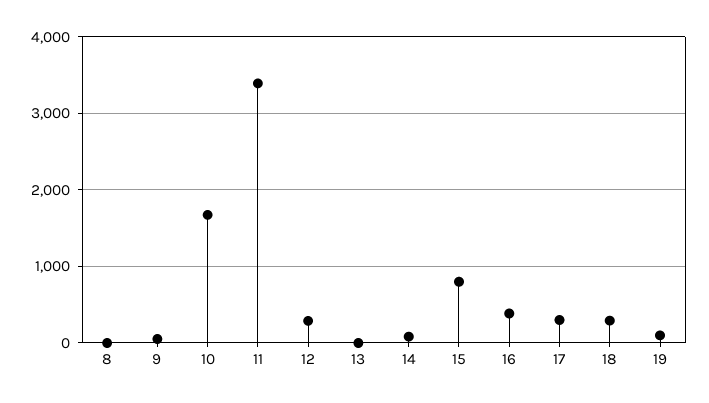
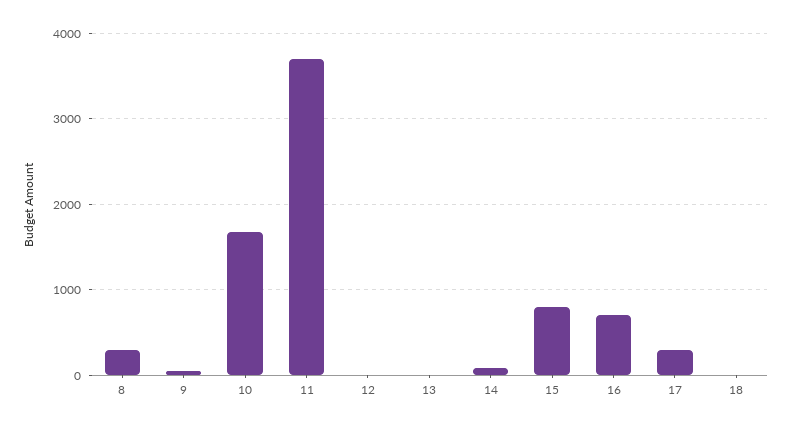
8: 0 -> 300
11: 3400 -> 3700
12: 300 -> 0
16: 400 -> 700
18: 300 -> 0
19: 100 -> none

